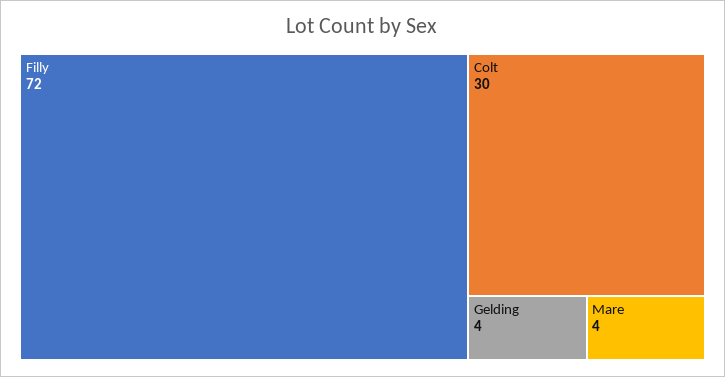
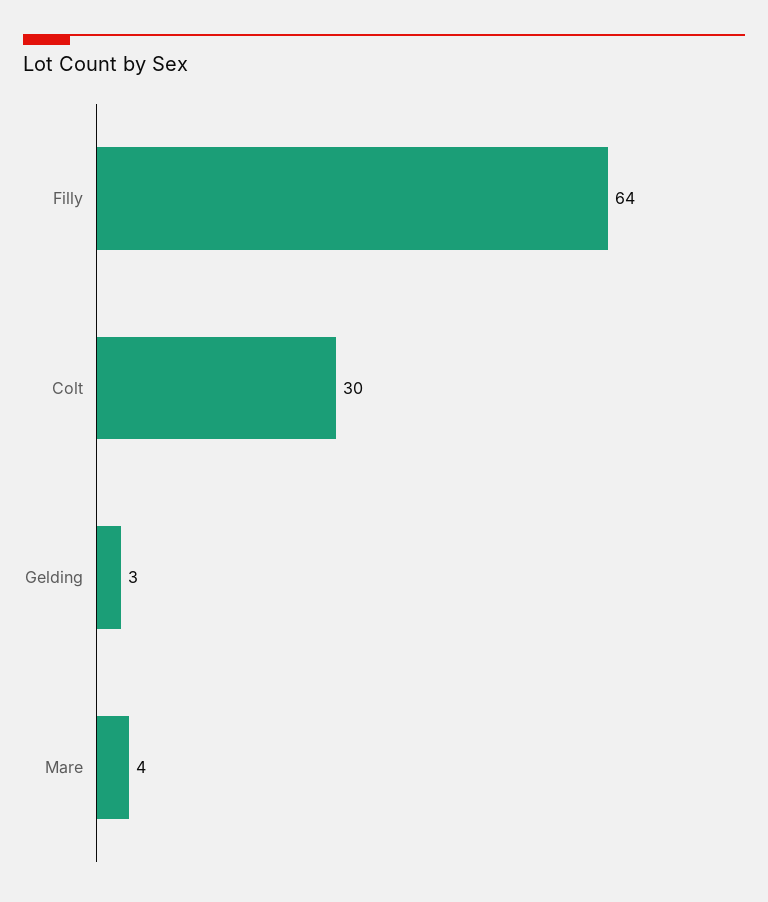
Filly: 72 -> 64
Gelding: 4 -> 3

